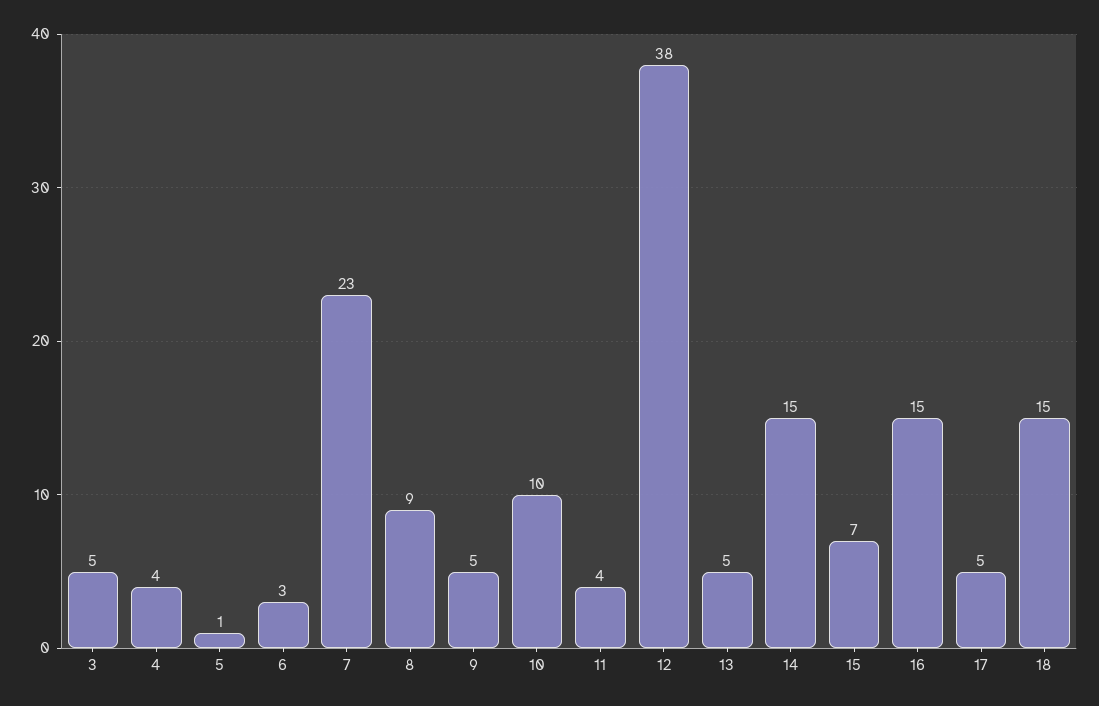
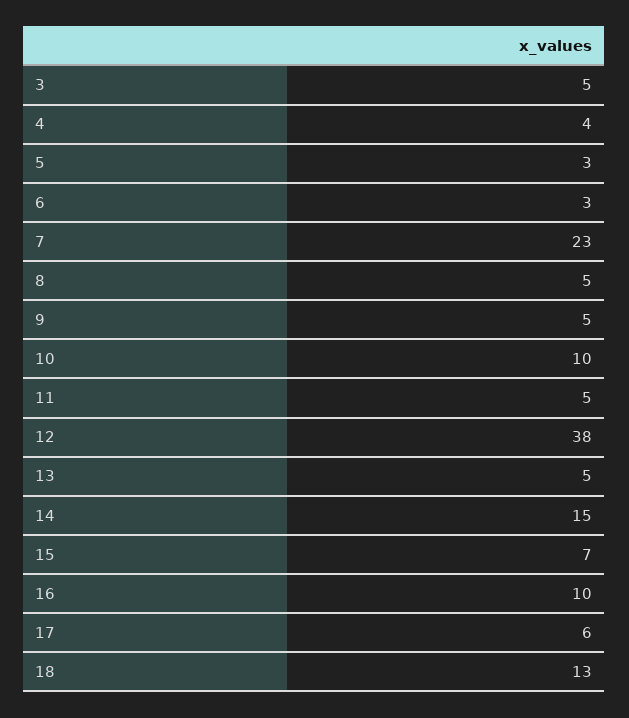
5: 1 -> 3
8: 9 -> 5
11: 4 -> 5
16: 15 -> 10
17: 5 -> 6
18: 15 -> 13

